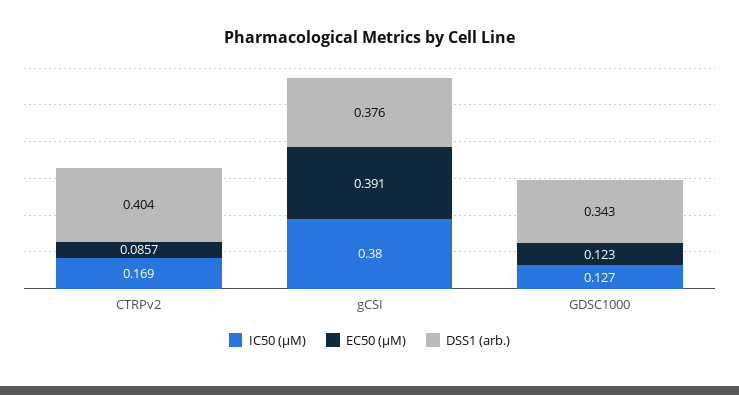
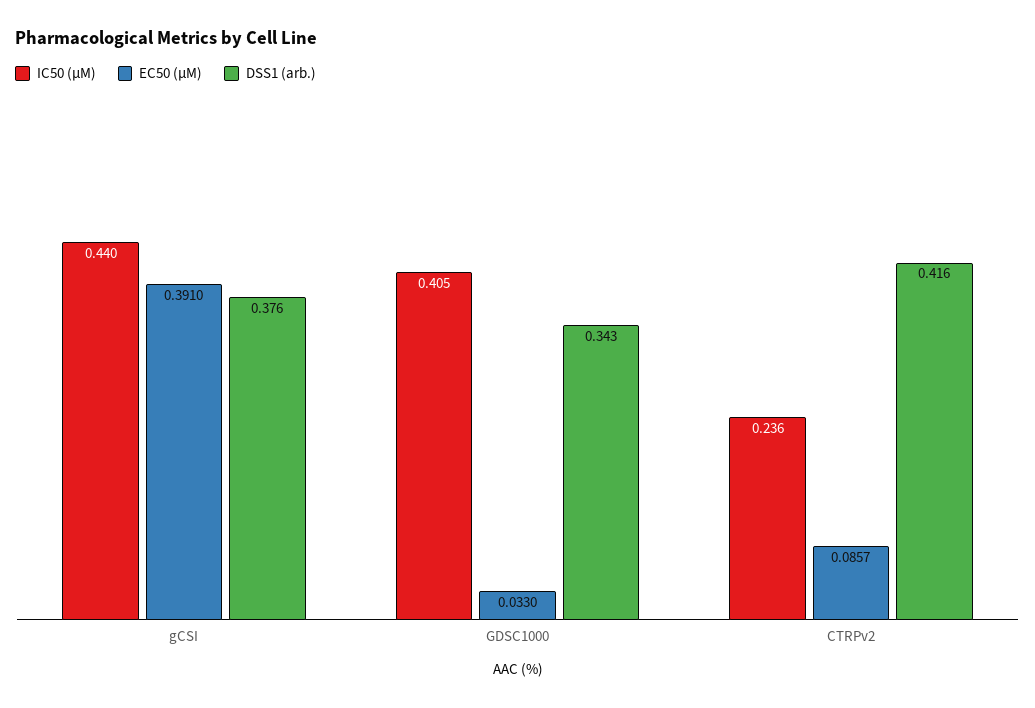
IC50 (µM), CTRPv2: 0.169 -> 0.236
DSS1 (arb.), CTRPv2: 0.404 -> 0.416
IC50 (µM), gCSI: 0.38 -> 0.44
IC50 (µM), GDSC1000: 0.127 -> 0.405
EC50 (µM), GDSC1000: 0.123 -> 0.033

